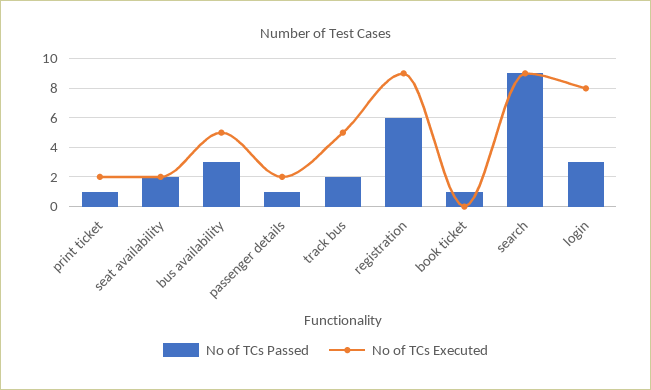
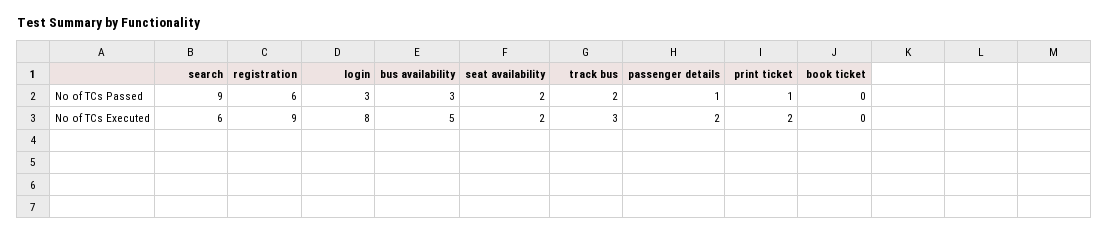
No of TCs Executed, track bus: 5 -> 3
No of TCs Passed, book ticket: 1 -> 0
No of TCs Executed, search: 9 -> 6

